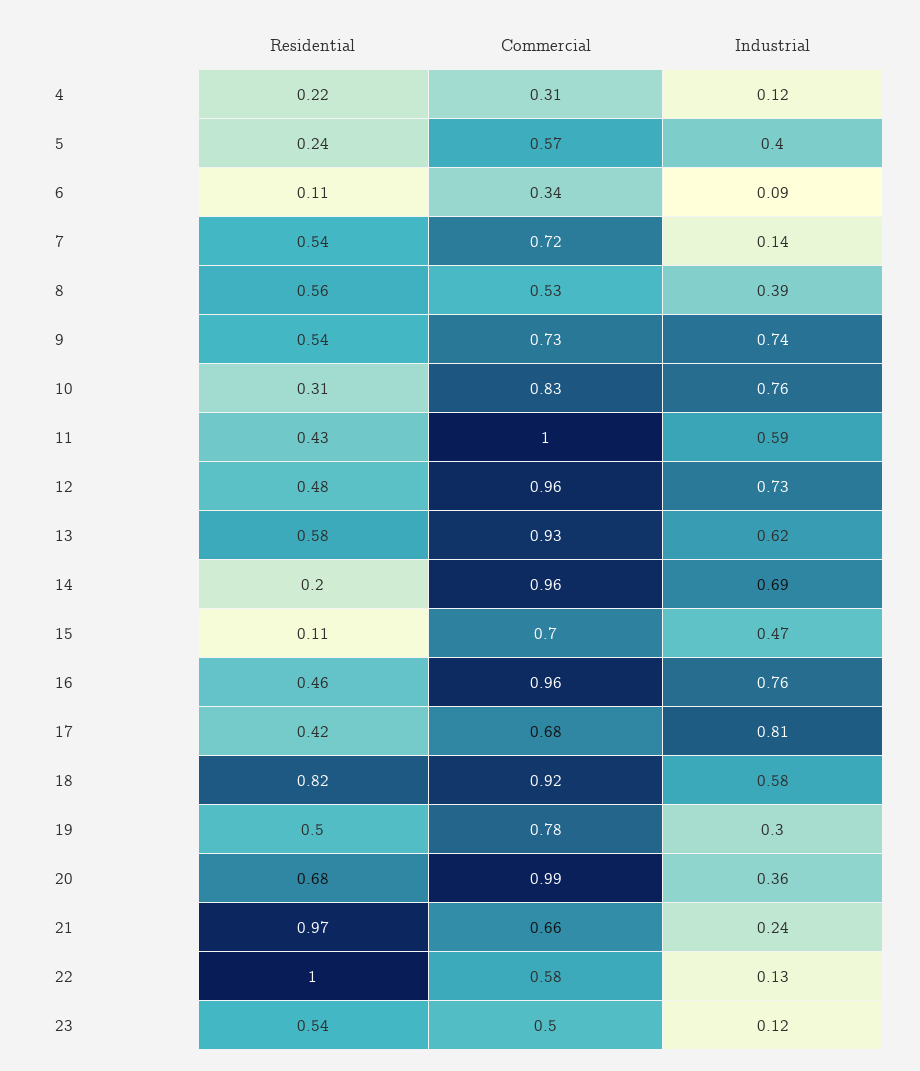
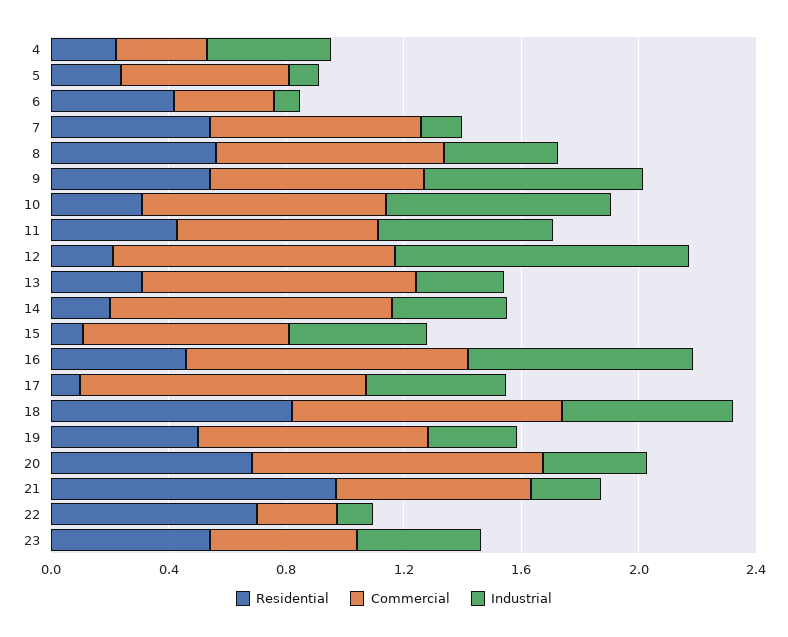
Industrial, 4: 0.12 -> 0.4
Industrial, 5: 0.4 -> 0.1
Residential, 6: 0.11 -> 0.4
Commercial, 8: 0.53 -> 0.8
Commercial, 11: 1 -> 0.7
Residential, 12: 0.48 -> 0.2
Industrial, 12: 0.73 -> 1
Residential, 13: 0.58 -> 0.3
Industrial, 13: 0.62 -> 0.3
Industrial, 14: 0.69 -> 0.4
Residential, 17: 0.42 -> 0.1
Commercial, 17: 0.68 -> 1
Industrial, 17: 0.81 -> 0.5
Residential, 22: 1 -> 0.7
Commercial, 22: 0.58 -> 0.3
Industrial, 23: 0.12 -> 0.4

